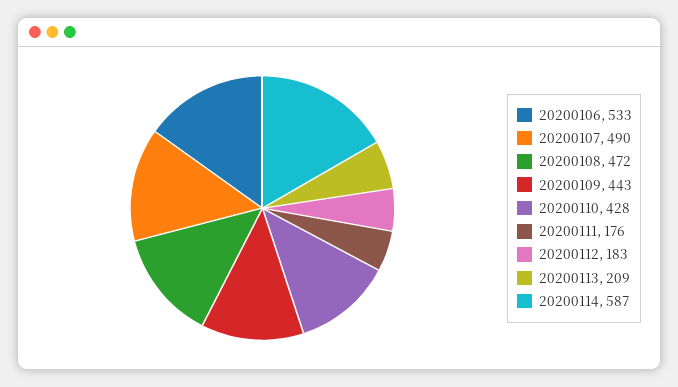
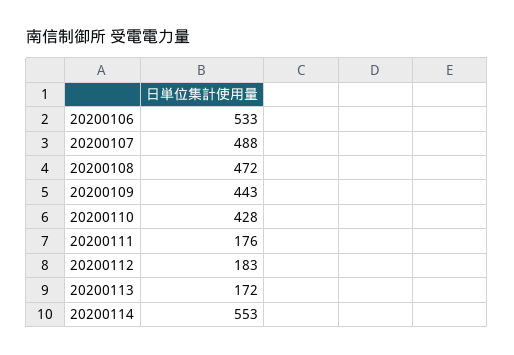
20200107: 490 -> 488
20200113: 209 -> 172
20200114: 587 -> 553

